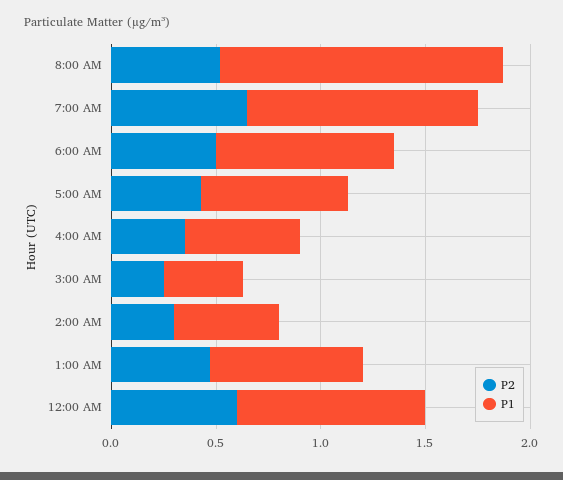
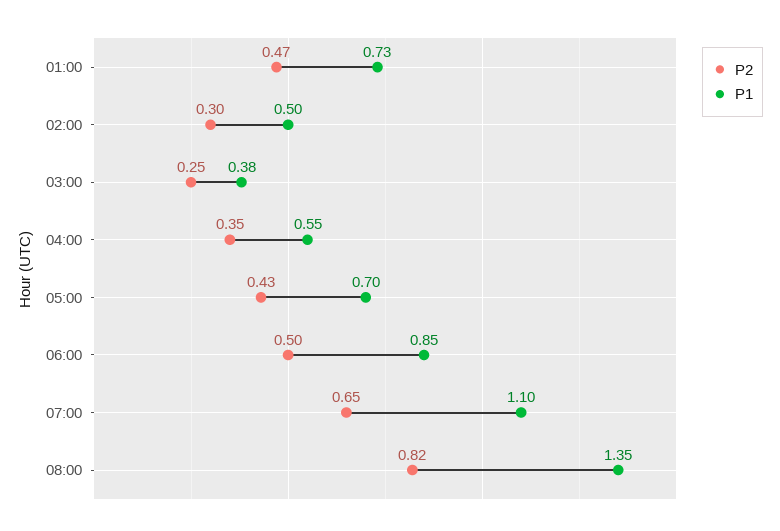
P2, 8:00 AM: 0.5 -> 0.82
P2, 12:00 AM: 0.6 -> none
P1, 12:00 AM: 0.9 -> none

